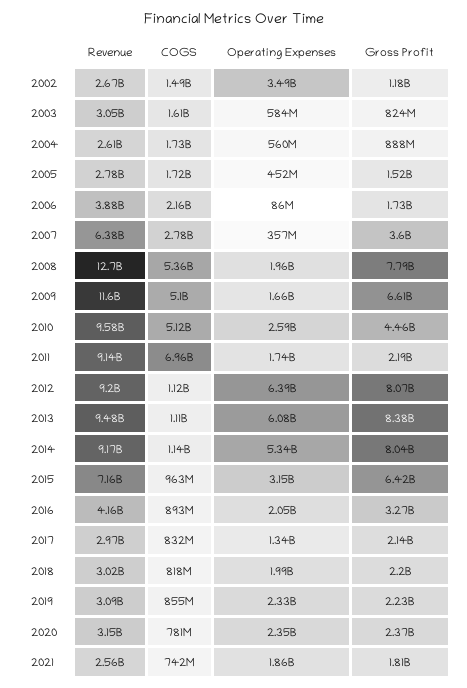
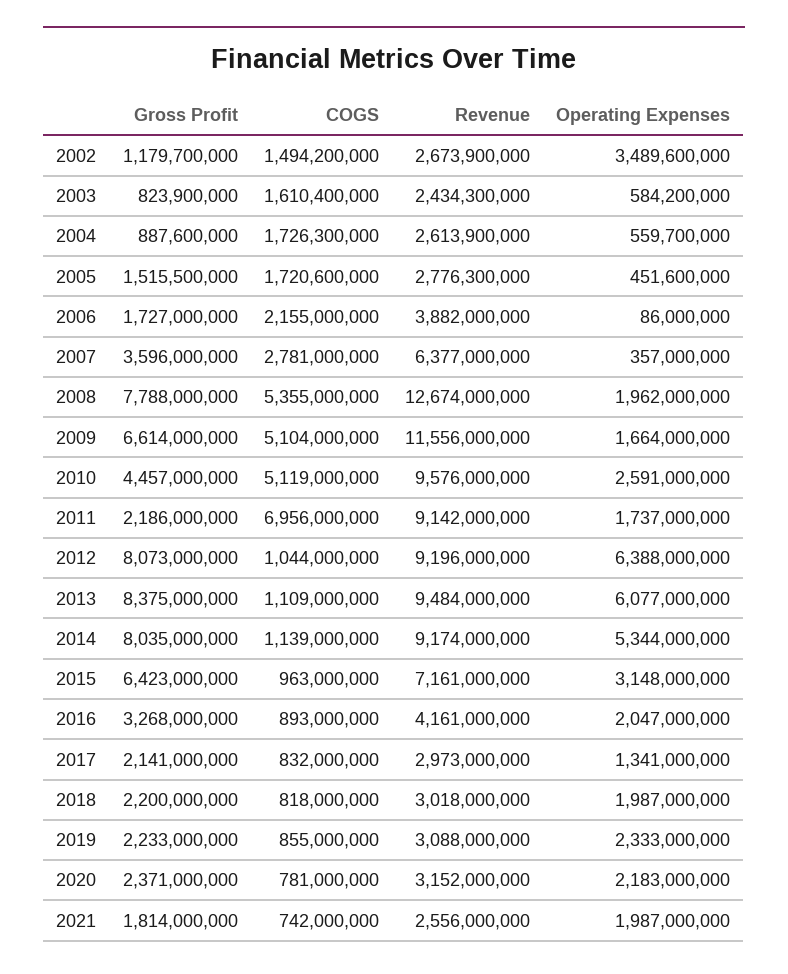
Revenue, 2003: 3050000000 -> 2434300000
COGS, 2012: 1120000000 -> 1044000000
Operating Expenses, 2020: 2350000000 -> 2183000000
Operating Expenses, 2021: 1860000000 -> 1987000000

